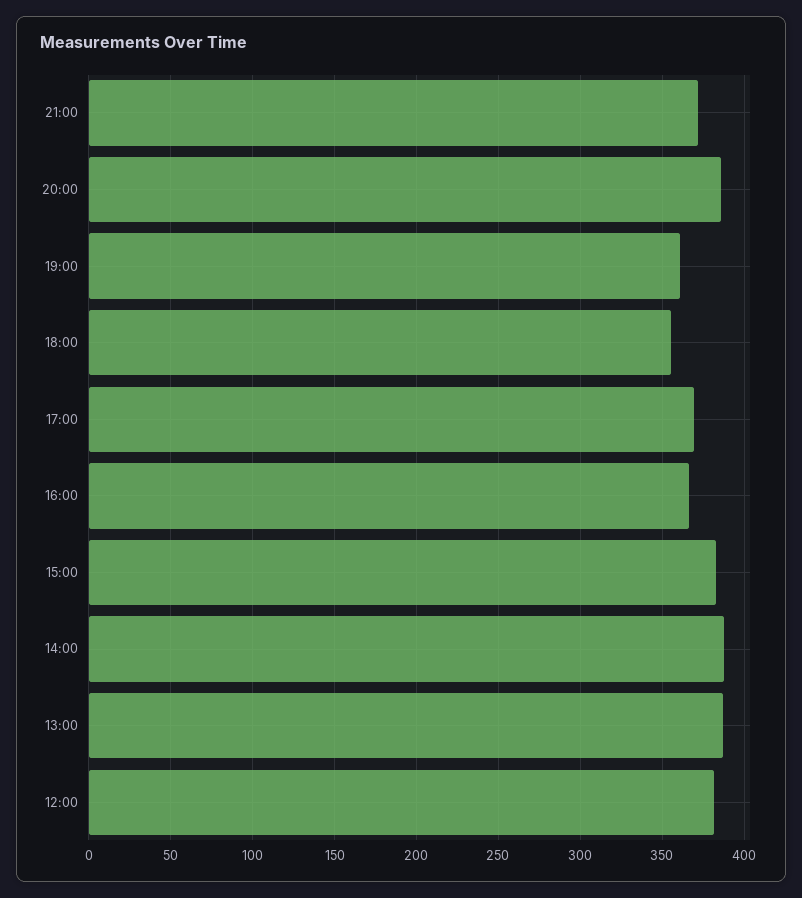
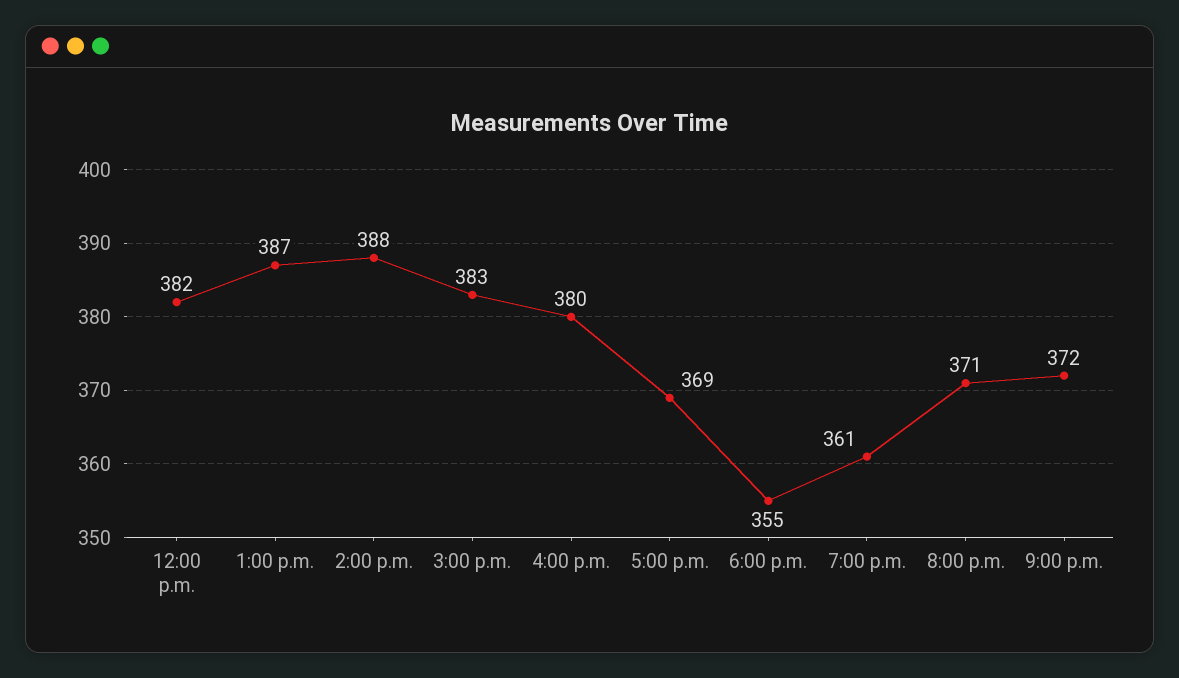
20:00: 385 -> 371
16:00: 365 -> 380

